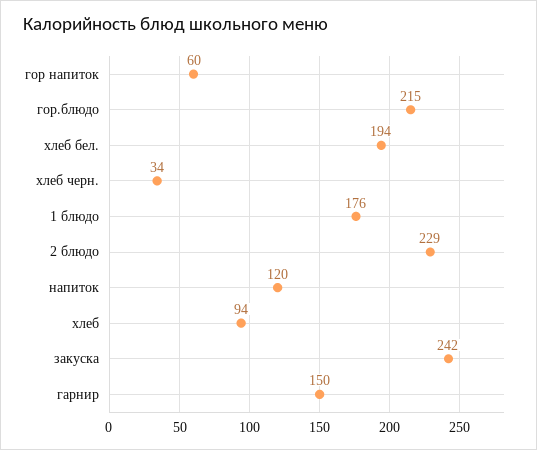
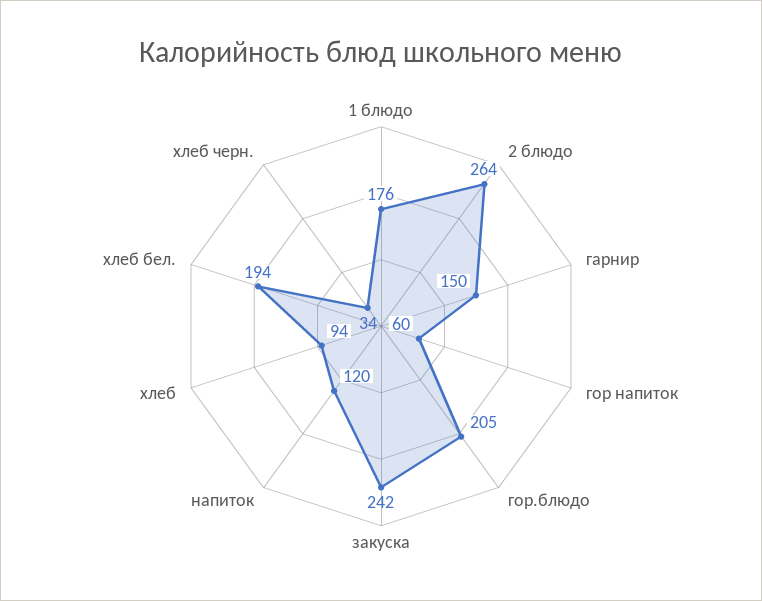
гор.блюдо: 215 -> 205
2 блюдо: 229 -> 264

